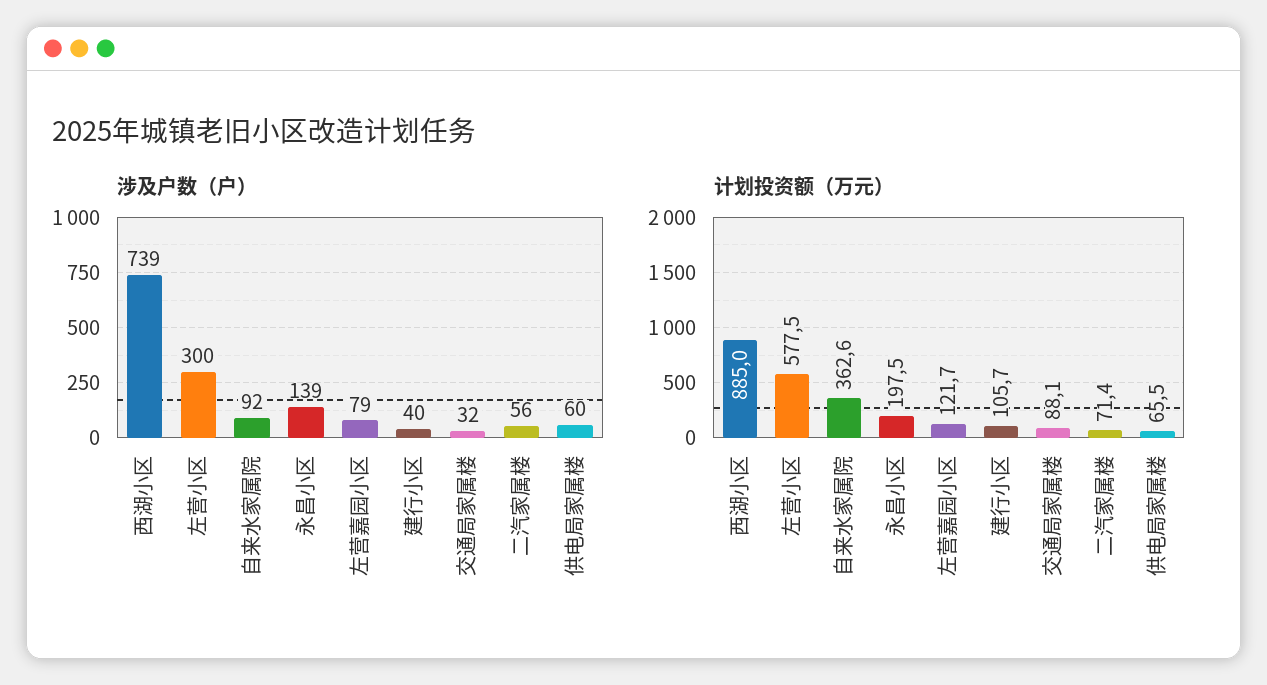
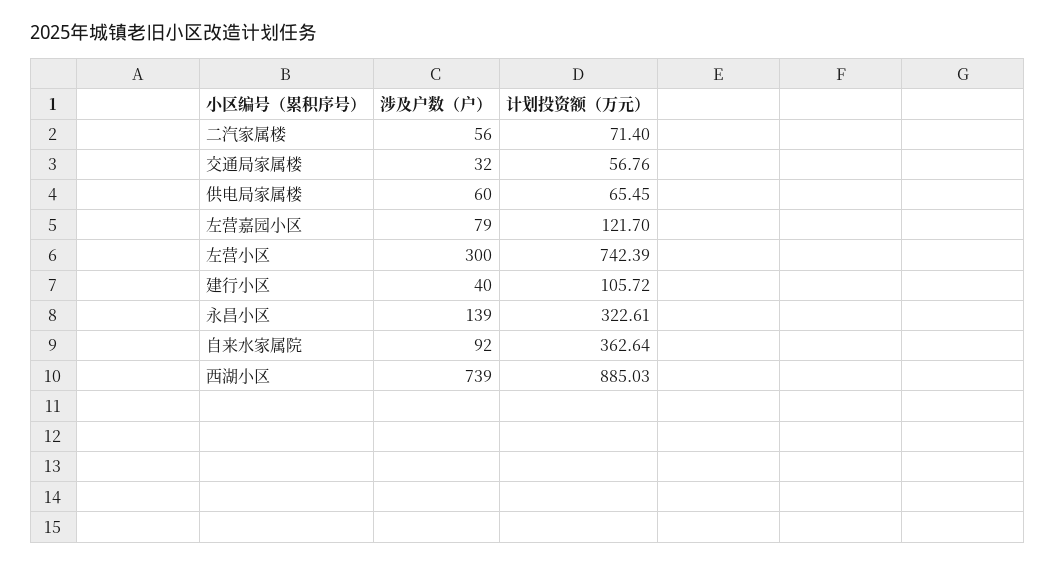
计划投资额（万元）, 左营小区: 577.5 -> 742.39
计划投资额（万元）, 永昌小区: 197.5 -> 322.61
计划投资额（万元）, 交通局家属楼: 88.1 -> 56.76

